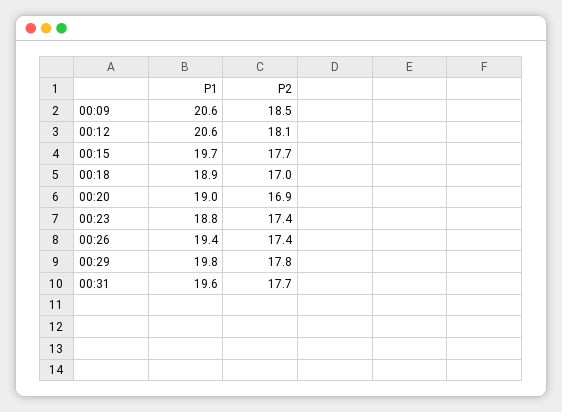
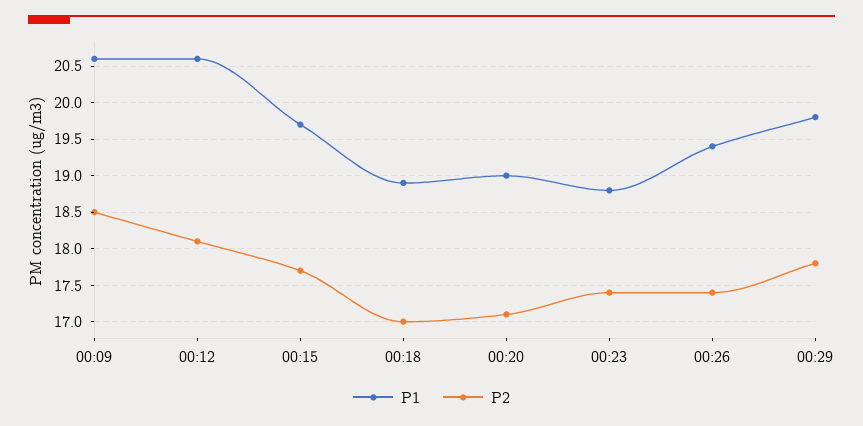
P2, 00:20: 16.9 -> 17.1
P1, 00:31: 19.6 -> none
P2, 00:31: 17.7 -> none

